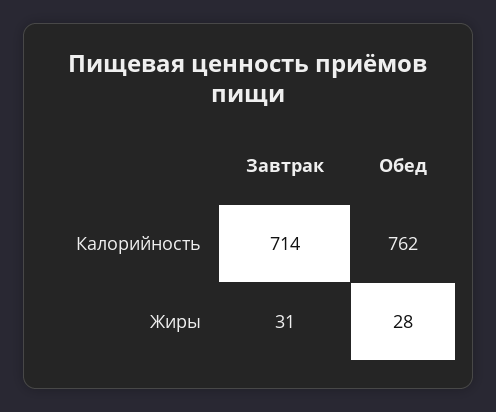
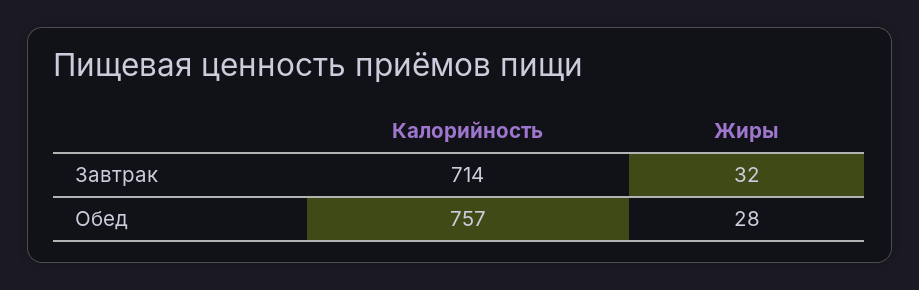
Обед, Калорийность: 762 -> 757
Завтрак, Жиры: 31 -> 32

